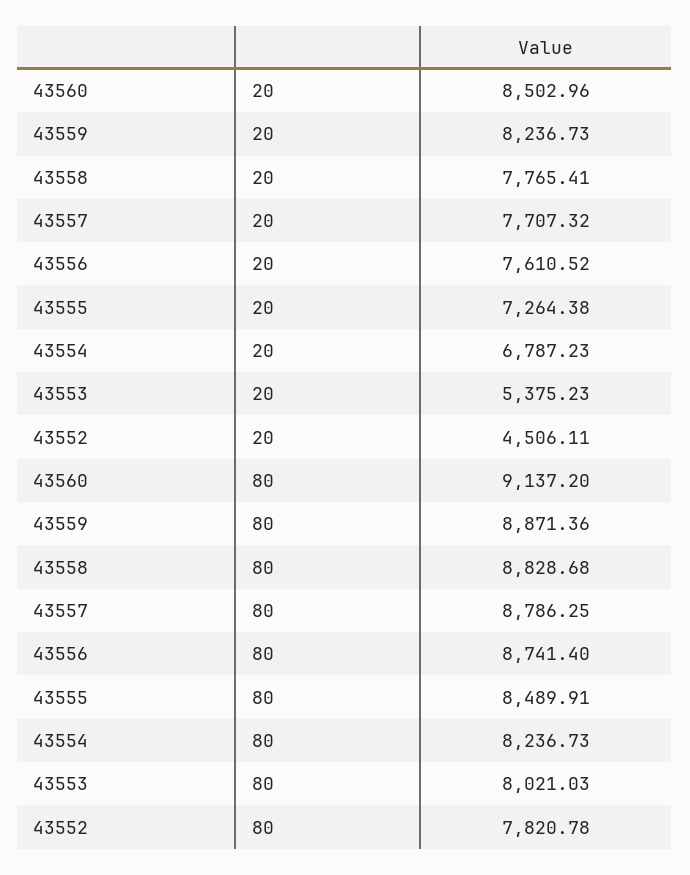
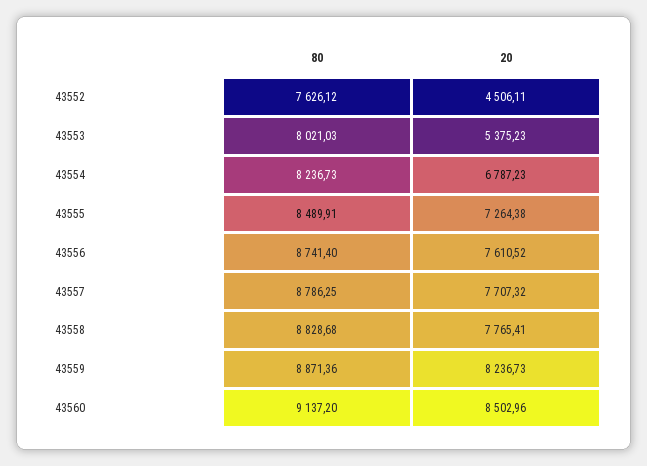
43552, 80: 7820.78 -> 7626.12

